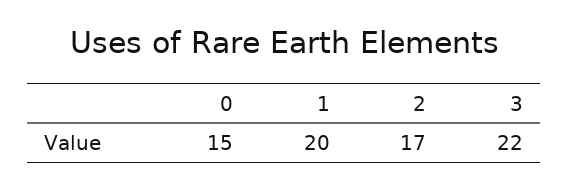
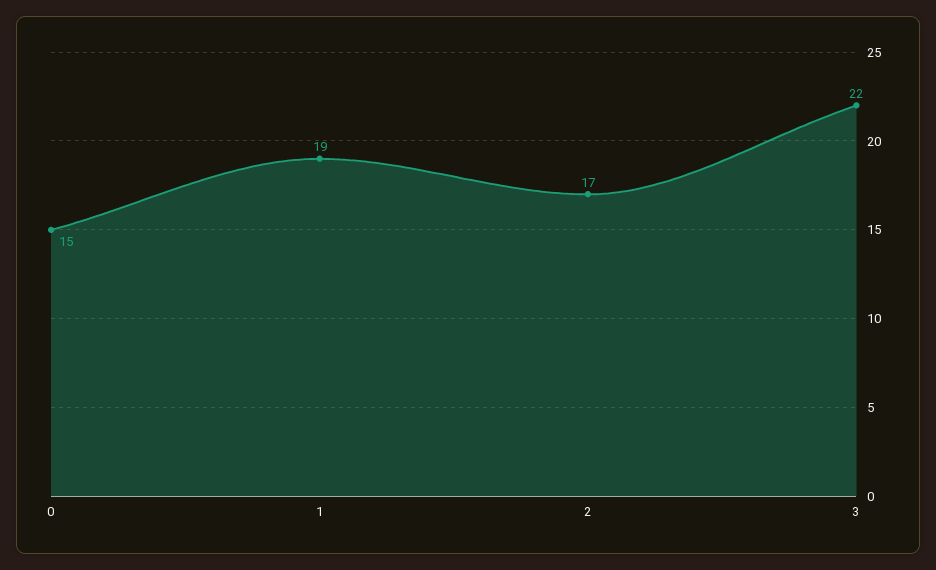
1: 20 -> 19

